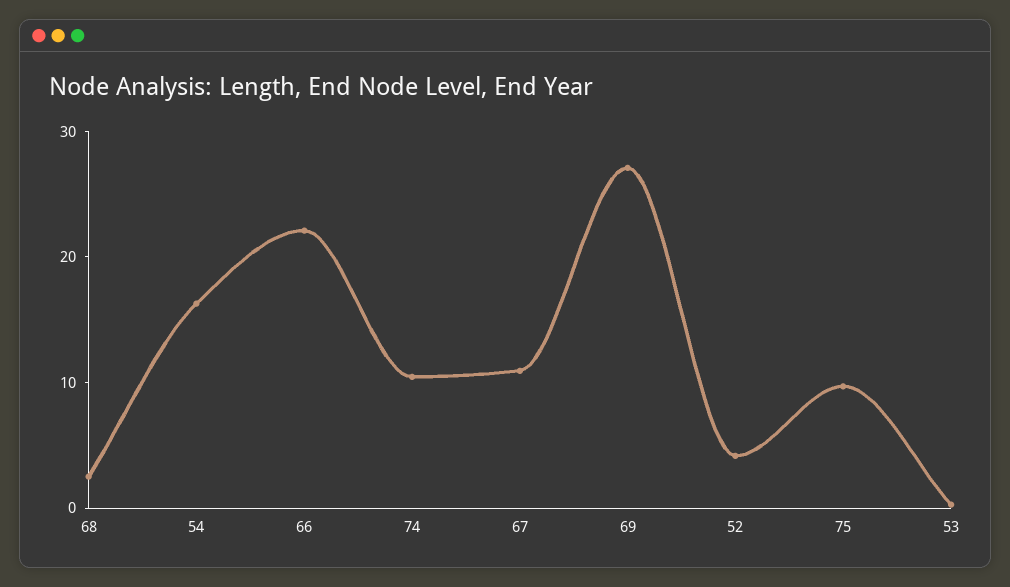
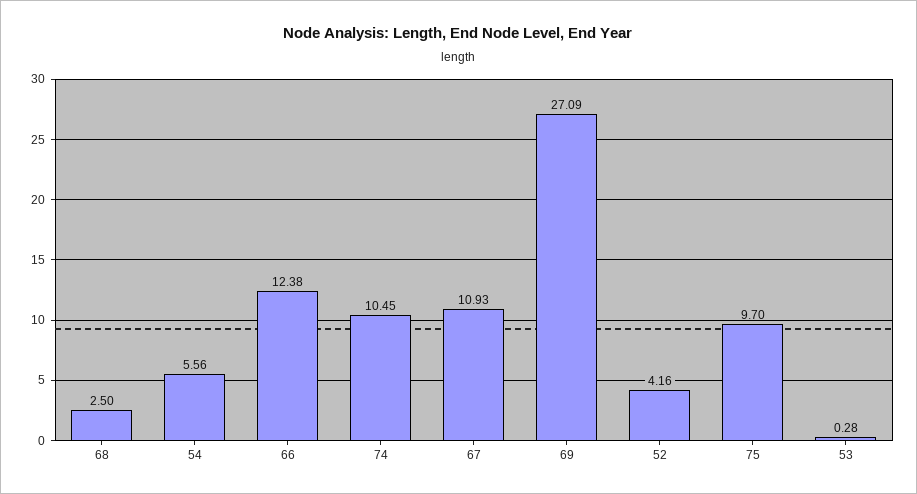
54: 16 -> 5.56
66: 22 -> 12.38

